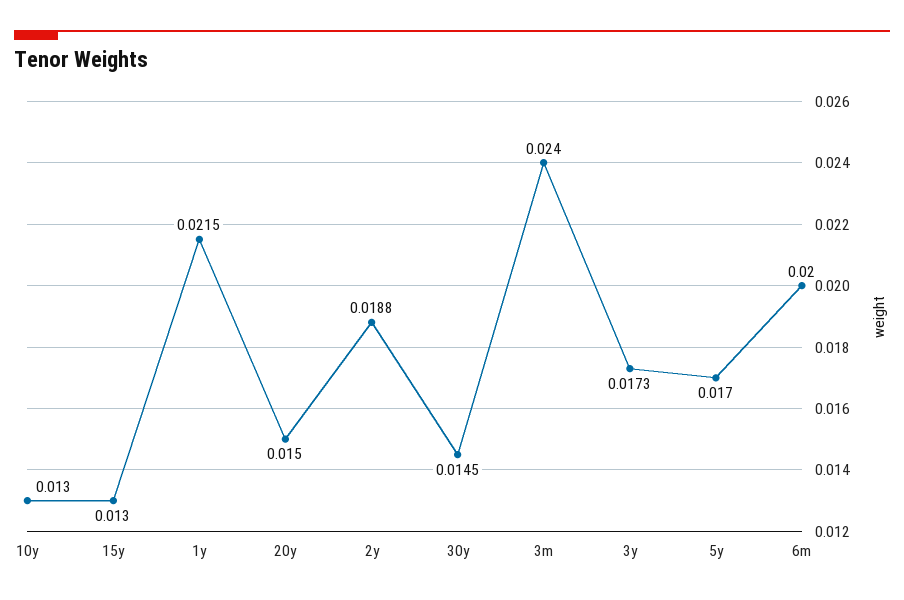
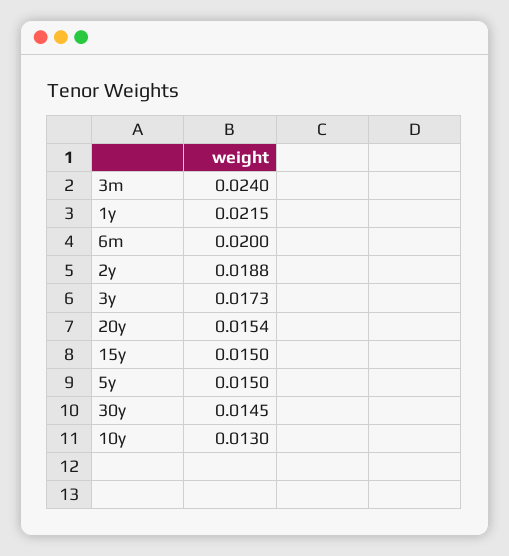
15y: 0.013 -> 0.015
20y: 0.015 -> 0.0154
5y: 0.017 -> 0.015

